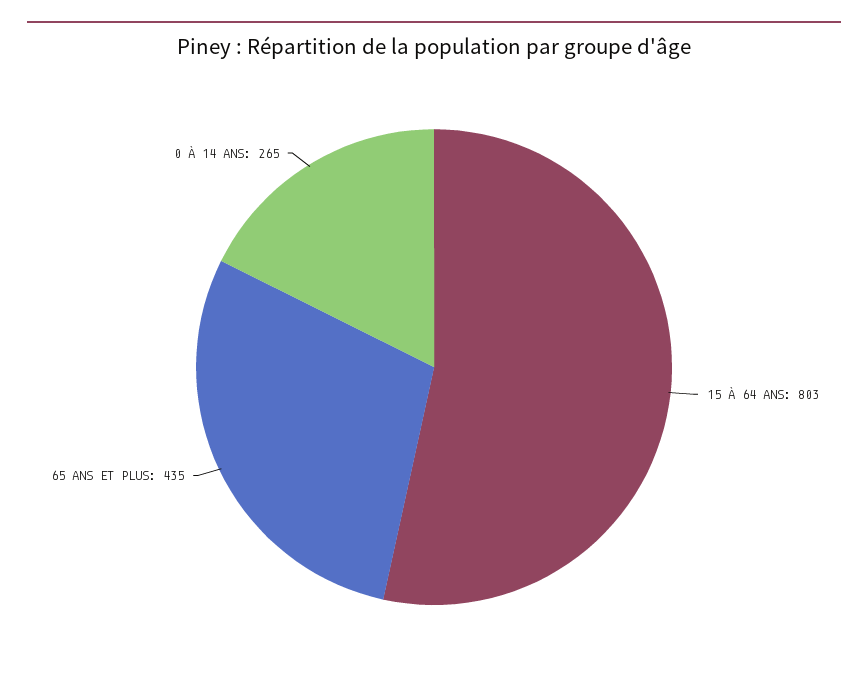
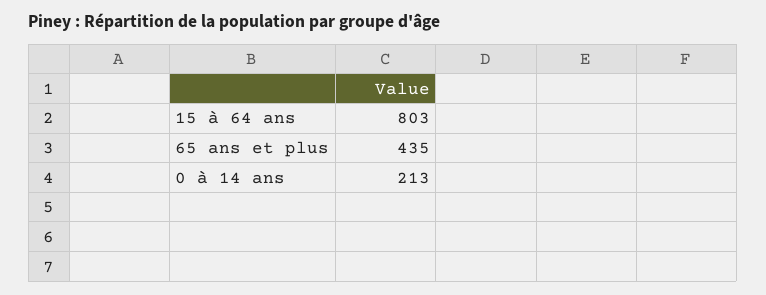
0 À 14 ANS: 265 -> 213

